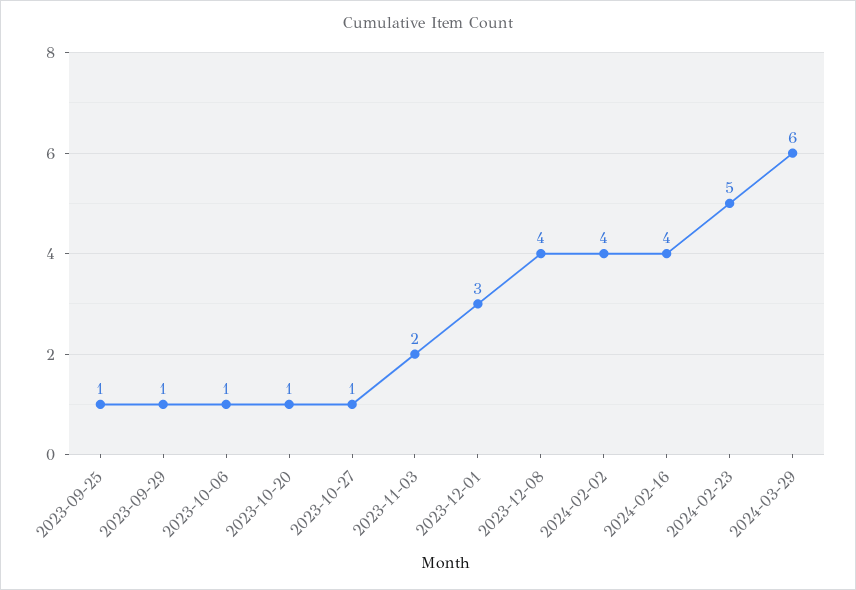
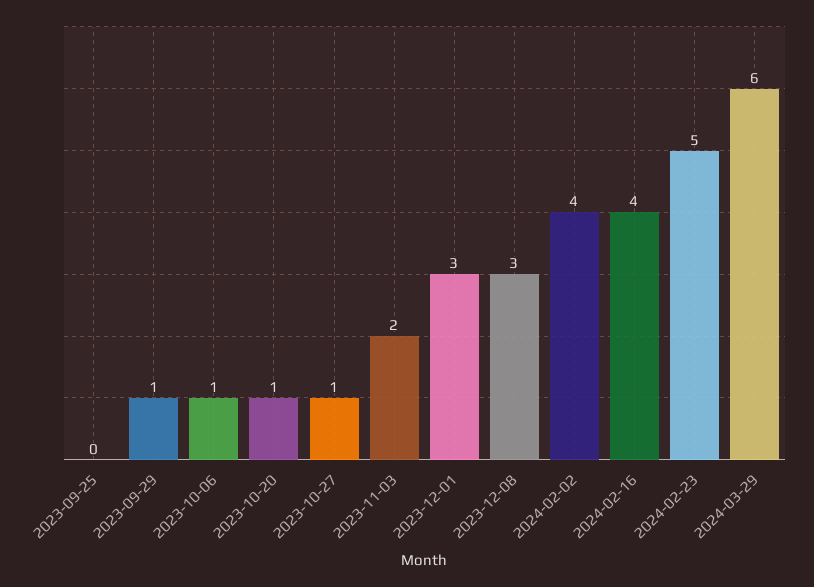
2023-09-25: 1 -> 0
2023-12-08: 4 -> 3

